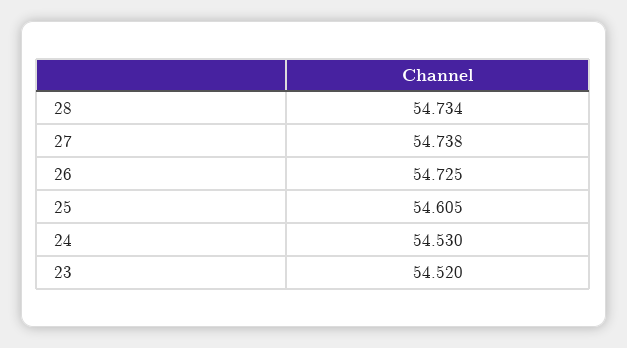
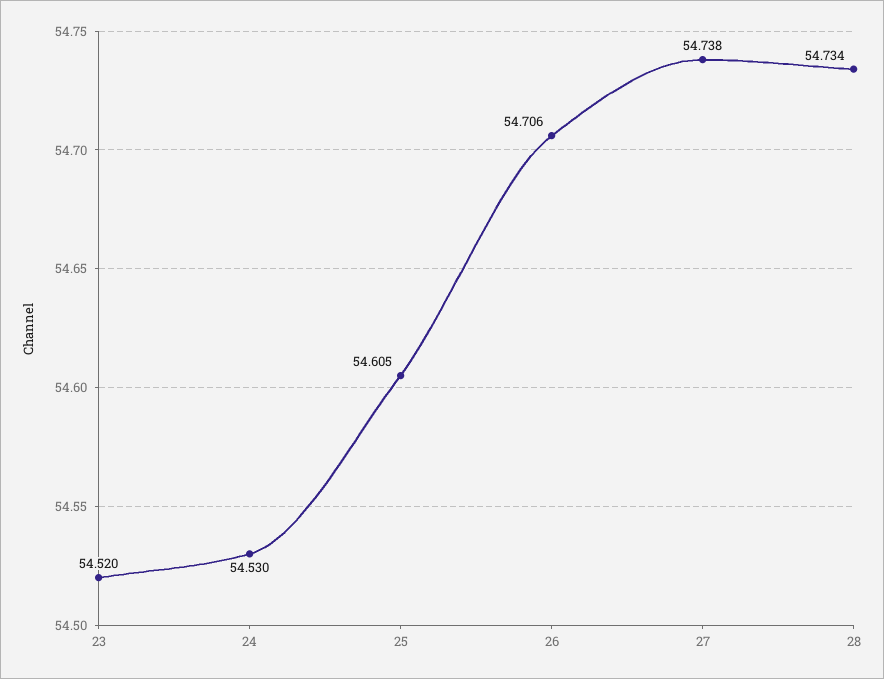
26: 54.725 -> 54.706

